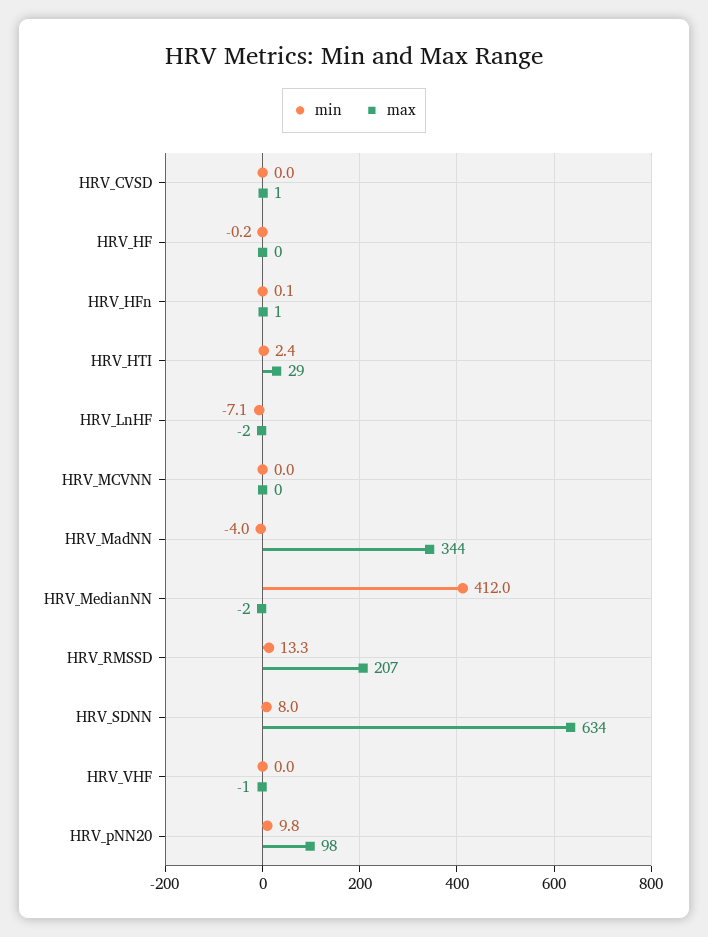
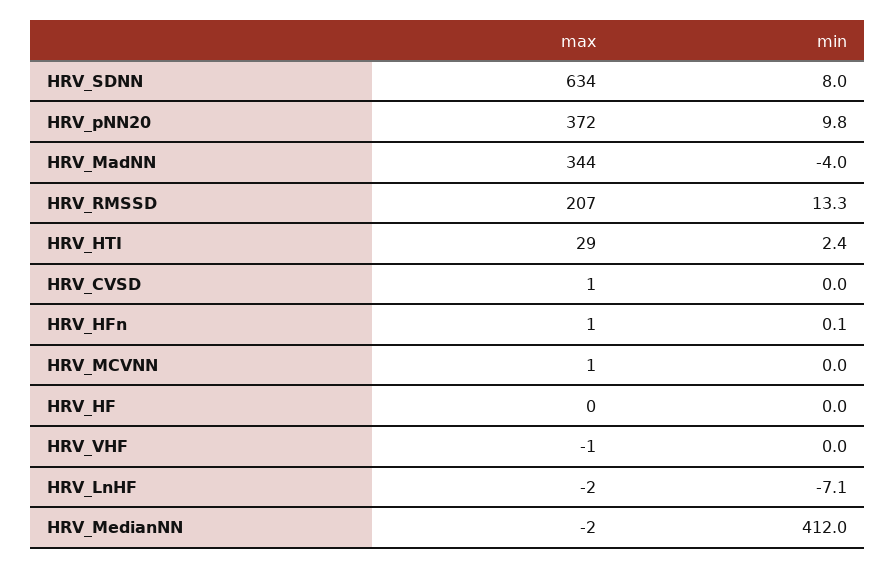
min, HRV_HF: -0.2 -> 0
max, HRV_MCVNN: 0 -> 1
max, HRV_pNN20: 98 -> 372

